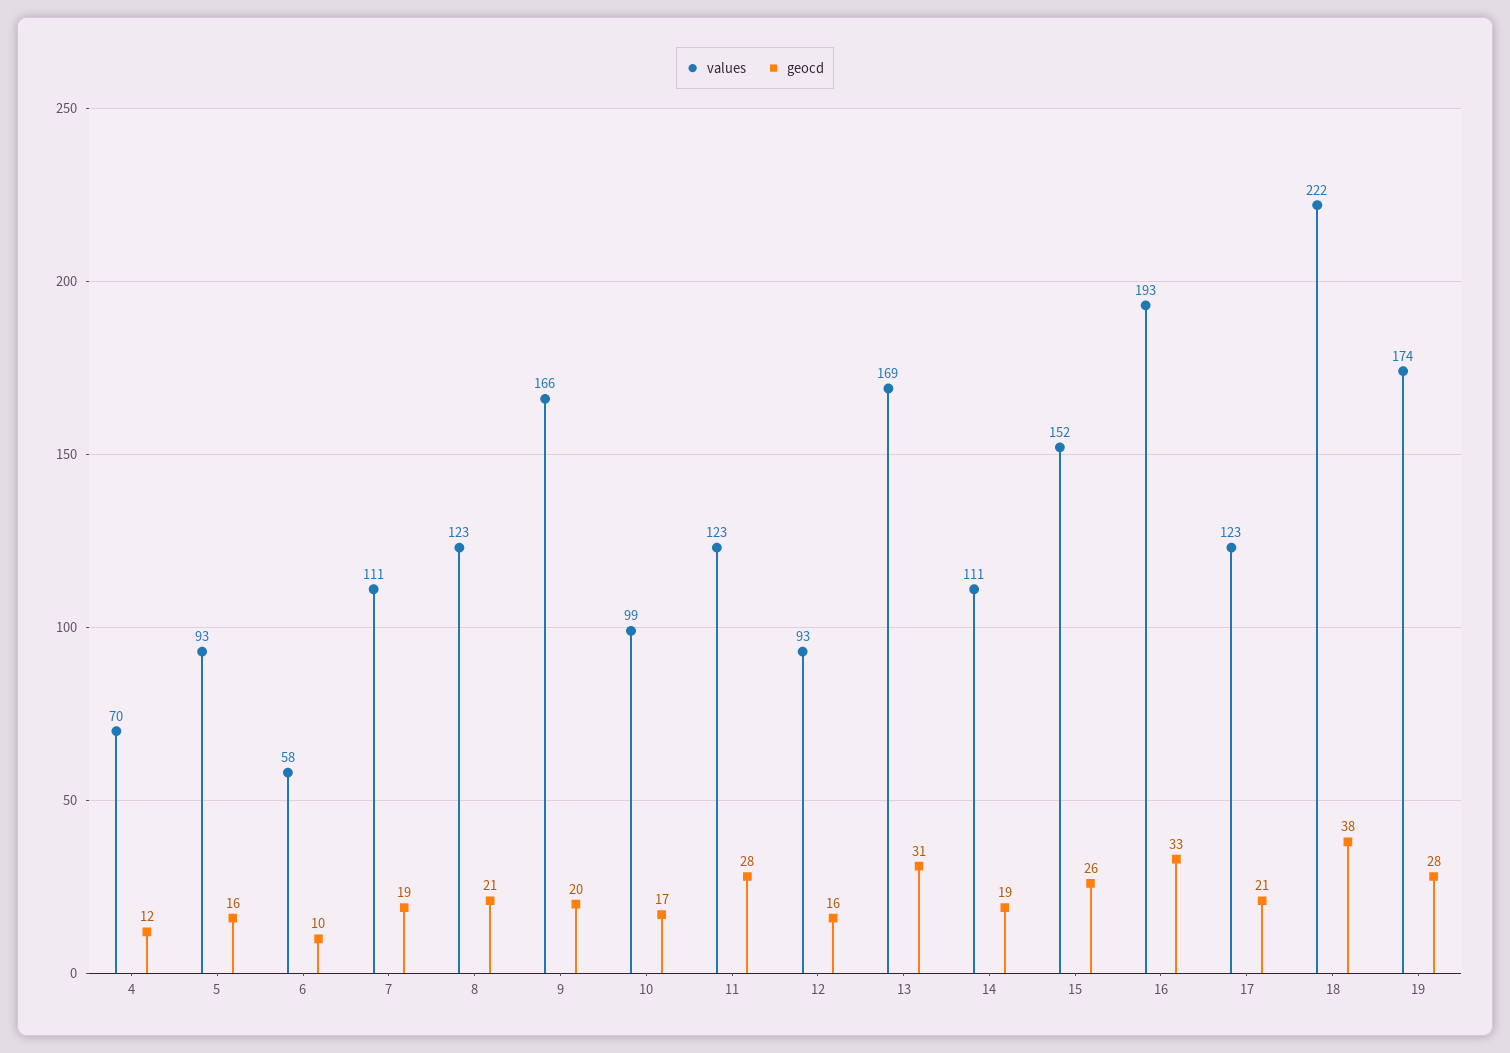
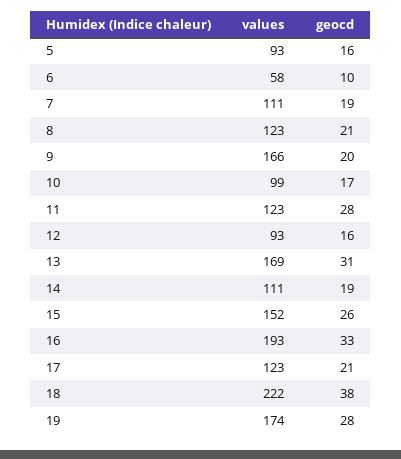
values, 4: 70 -> none
geocd, 4: 12 -> none

